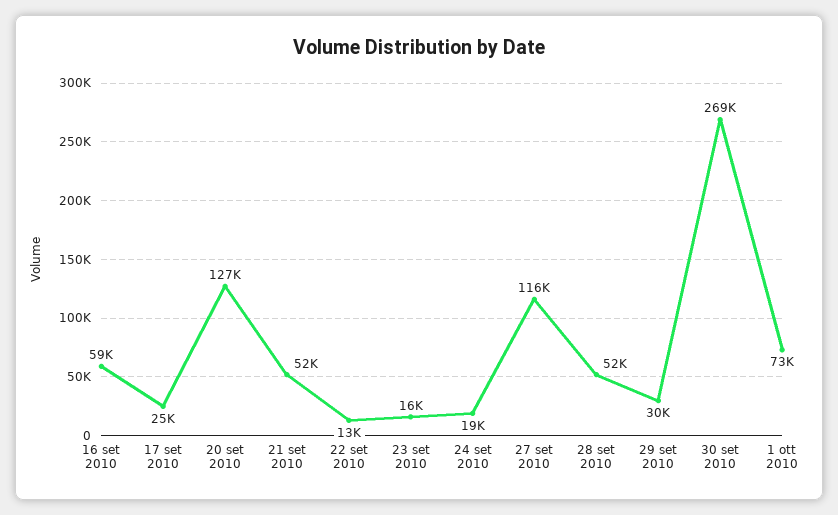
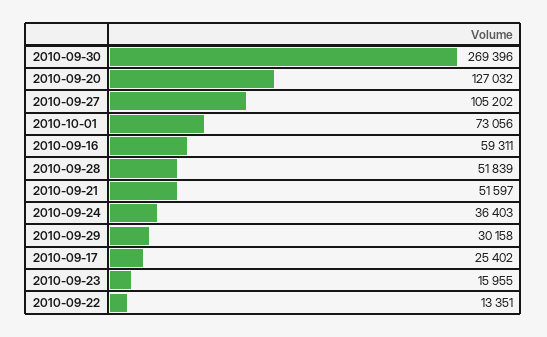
24 set 2010: 19000 -> 36403
27 set 2010: 116000 -> 105202

